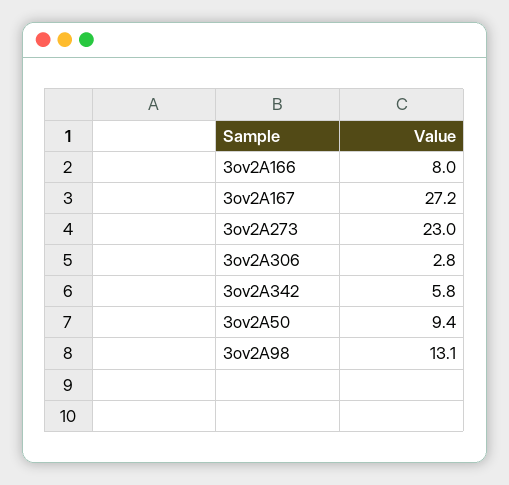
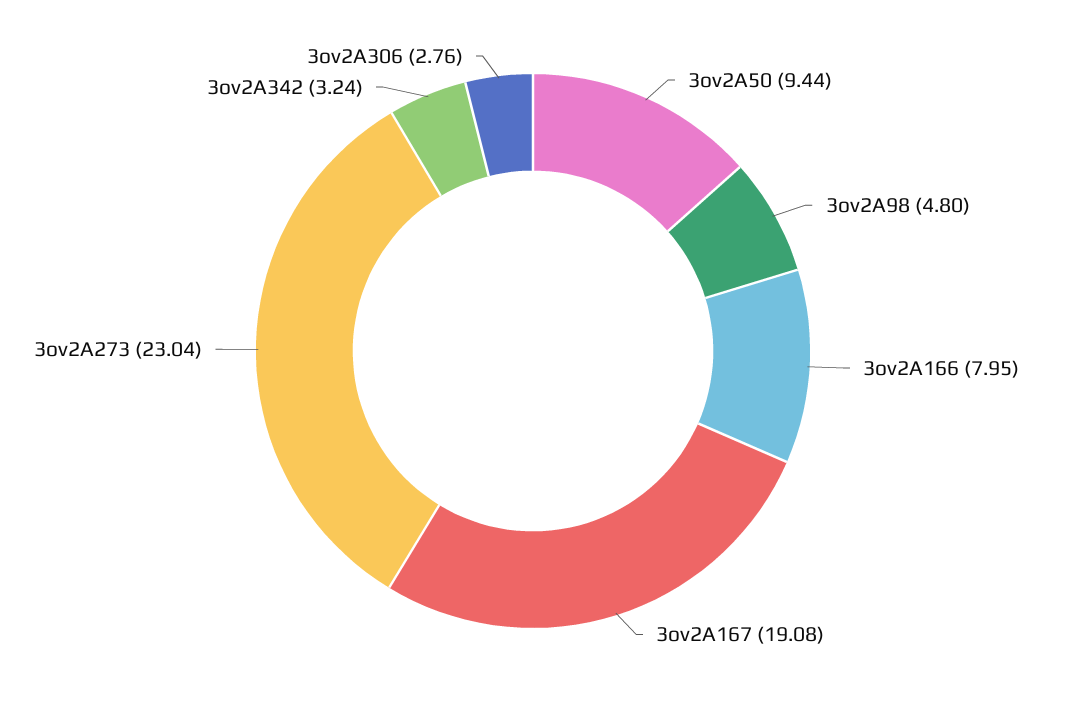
3ov2A167: 27.2 -> 19.08
3ov2A342: 5.8 -> 3.24
3ov2A98: 13.1 -> 4.8

